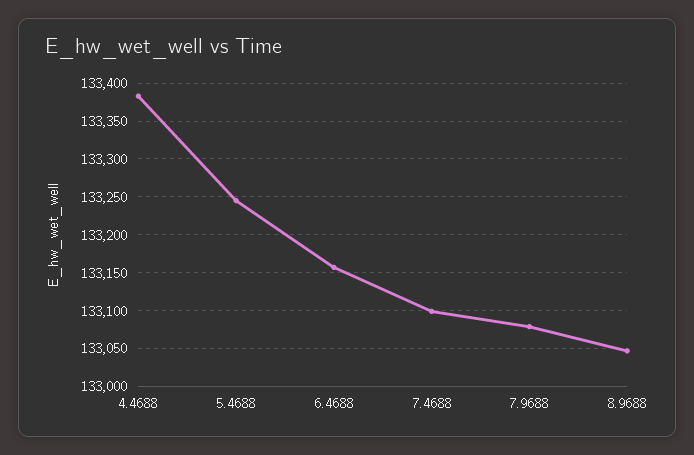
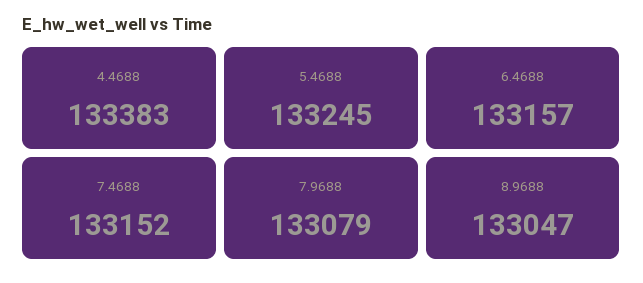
7.4688: 133100 -> 133152

